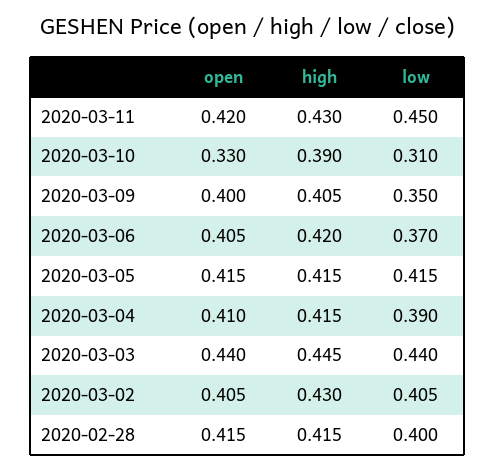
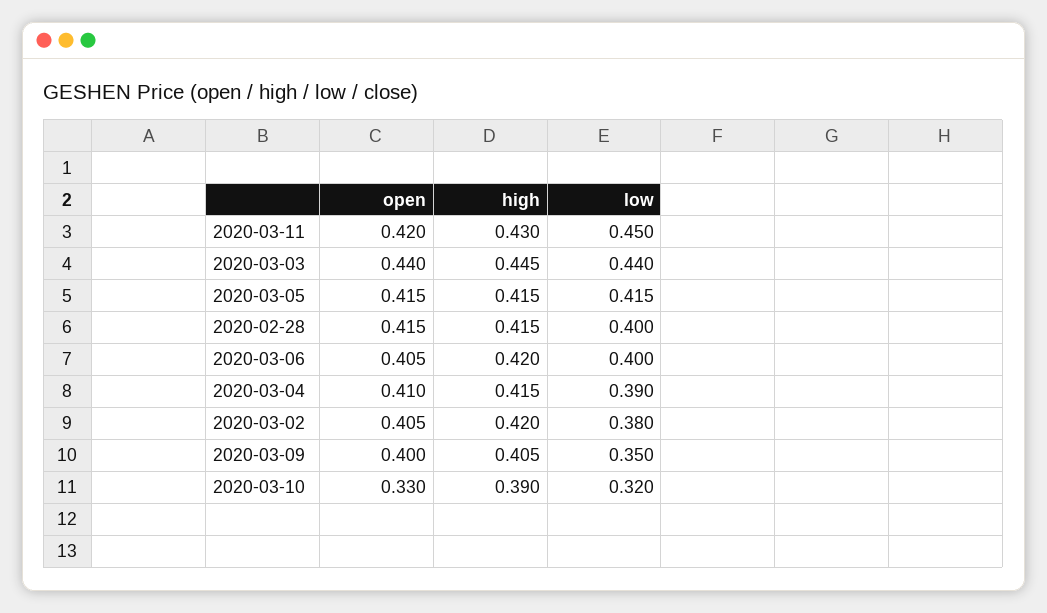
low, 2020-03-10: 0.31 -> 0.32
low, 2020-03-06: 0.37 -> 0.4
high, 2020-03-02: 0.43 -> 0.42
low, 2020-03-02: 0.405 -> 0.38

